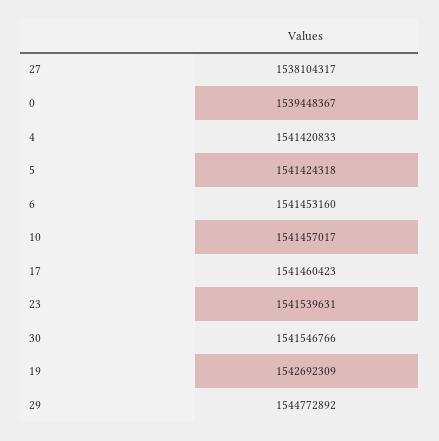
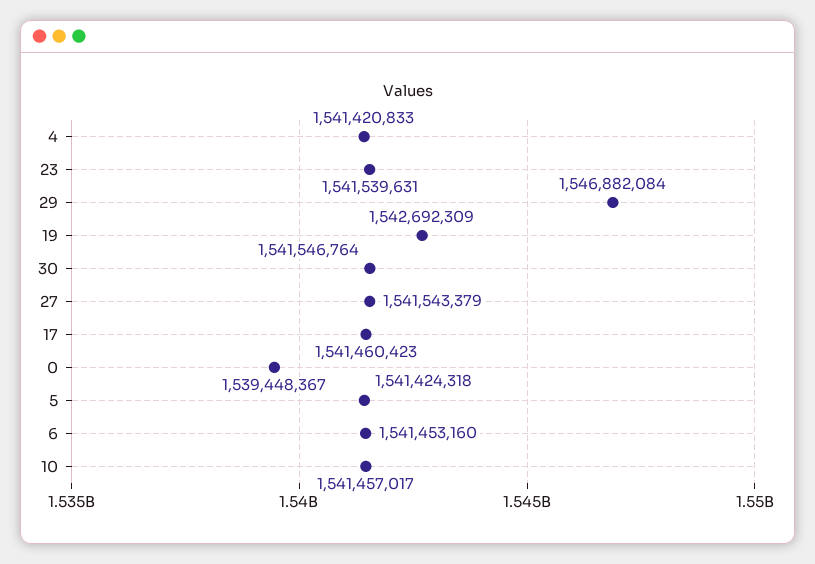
27: 1538104317 -> 1541543379
30: 1541546766 -> 1541546764
29: 1544772892 -> 1546882084

